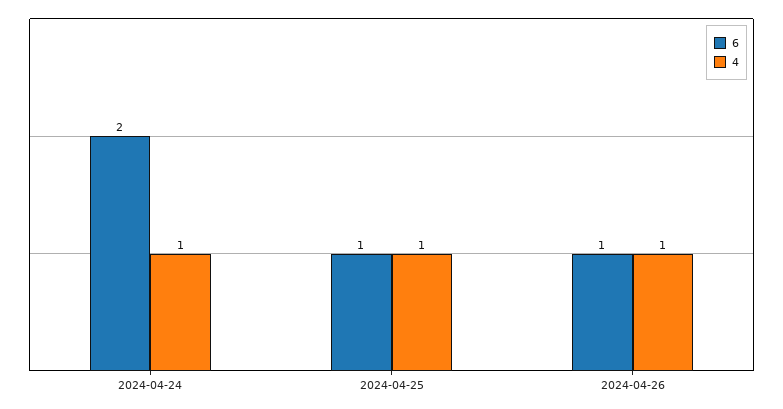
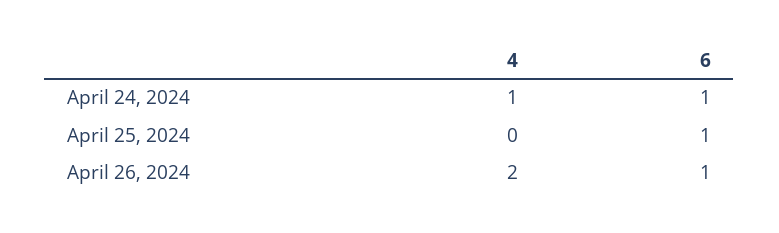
6, 2024-04-24: 2 -> 1
4, 2024-04-25: 1 -> 0
4, 2024-04-26: 1 -> 2

